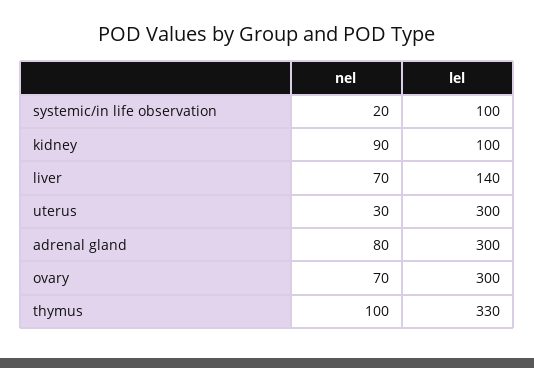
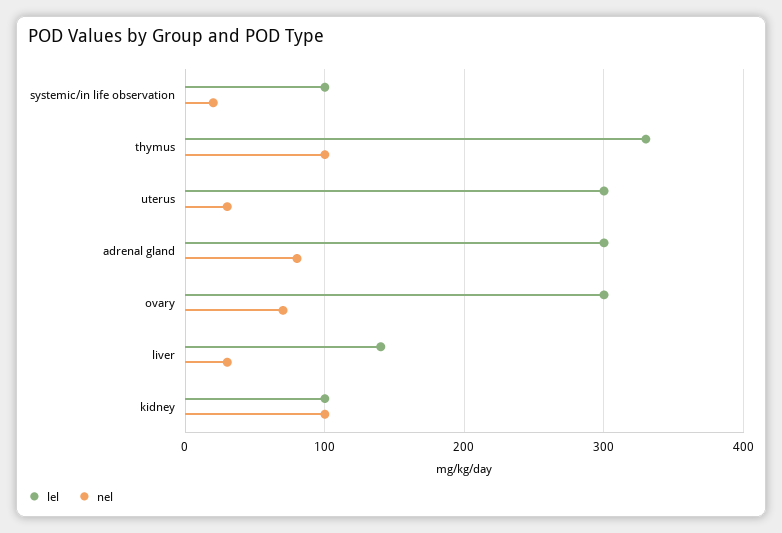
nel, kidney: 90 -> 100
nel, liver: 70 -> 30

